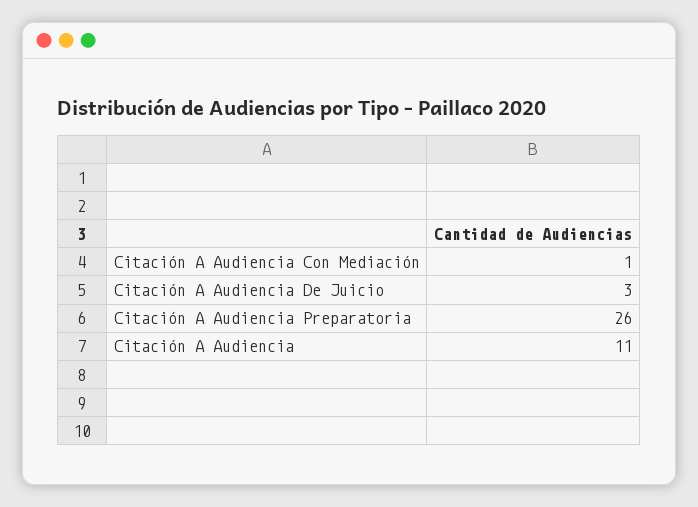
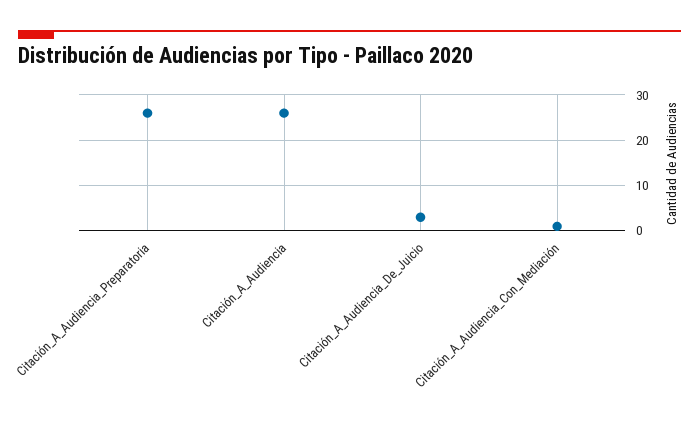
Citación A Audiencia: 11 -> 25

